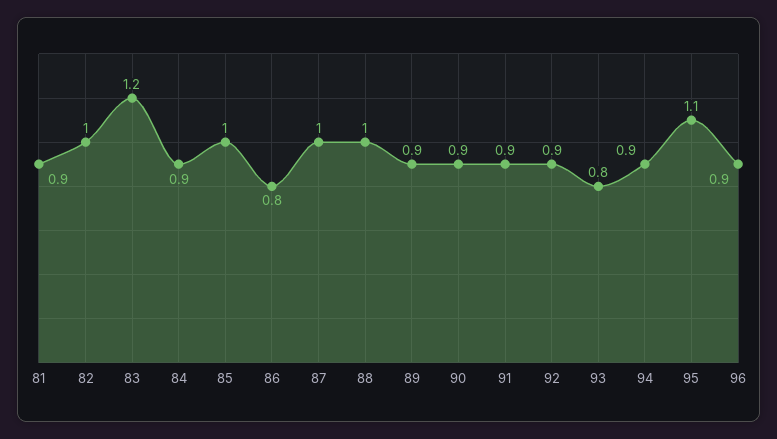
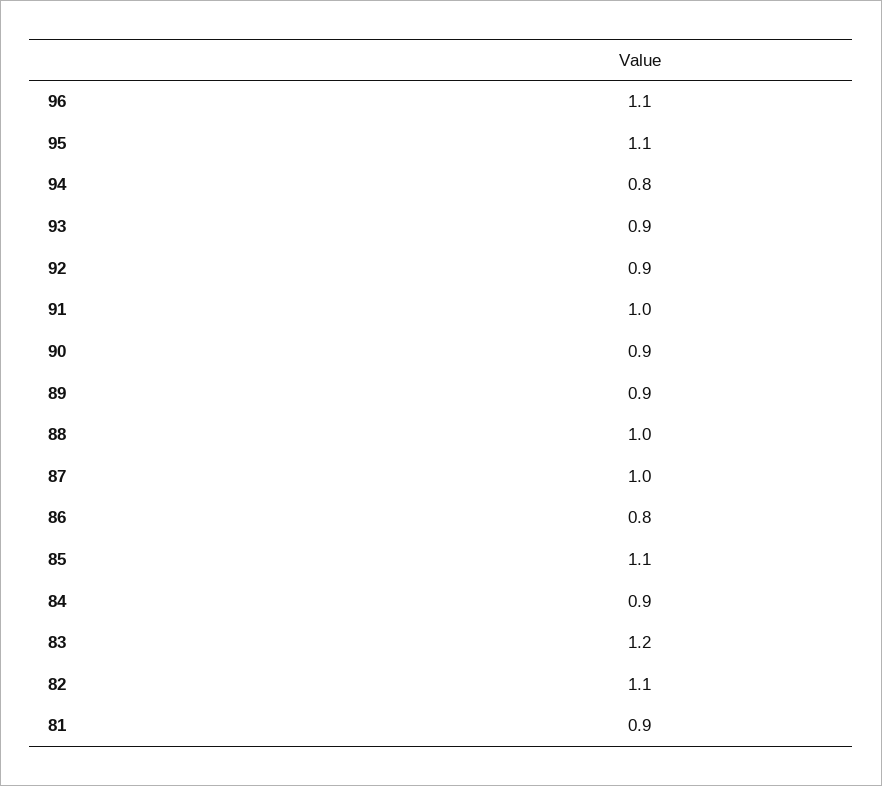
82: 1 -> 1.1
85: 1 -> 1.1
91: 0.9 -> 1
93: 0.8 -> 0.9
94: 0.9 -> 0.8
96: 0.9 -> 1.1

